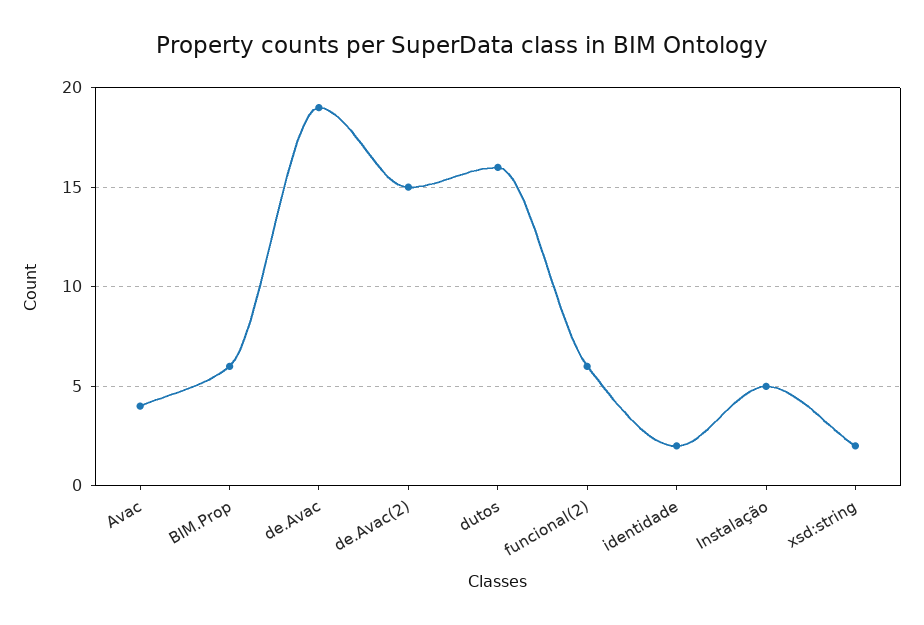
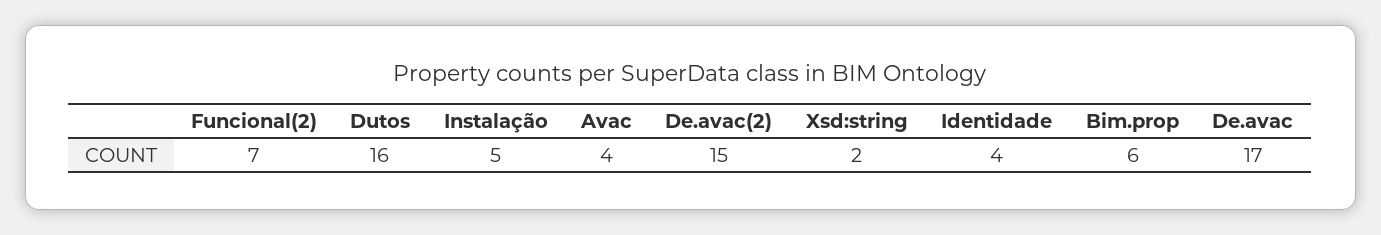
de.Avac: 19 -> 17
funcional(2): 6 -> 7
identidade: 2 -> 4

